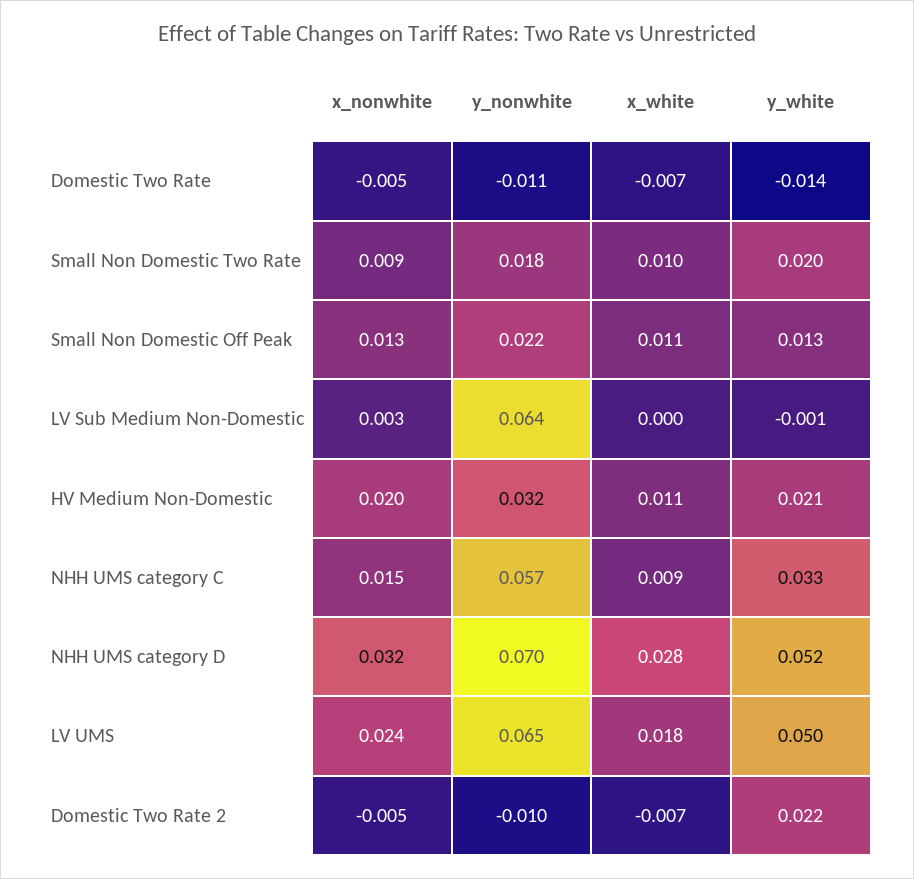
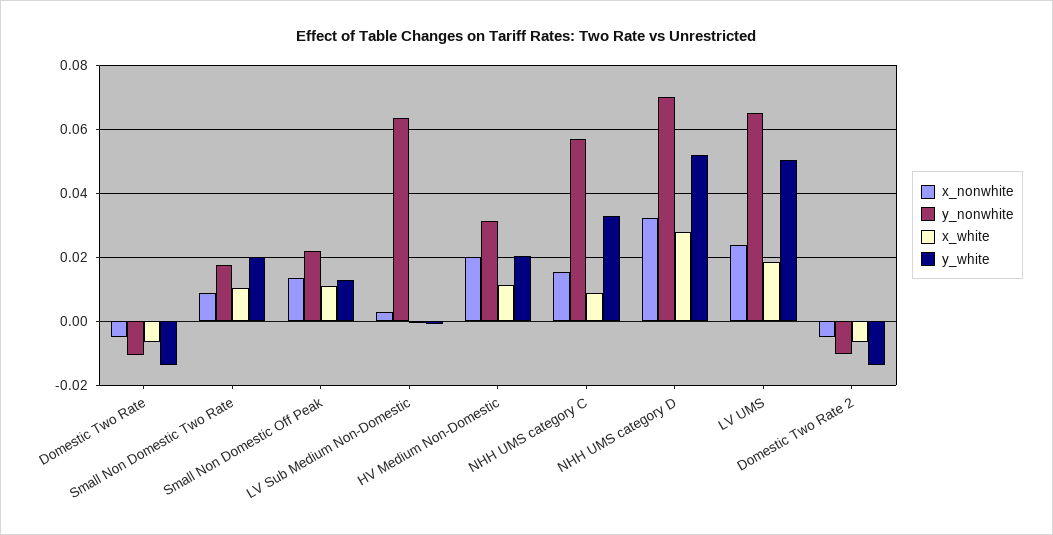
y_white, Domestic Two Rate 2: 0.022 -> -0.014

